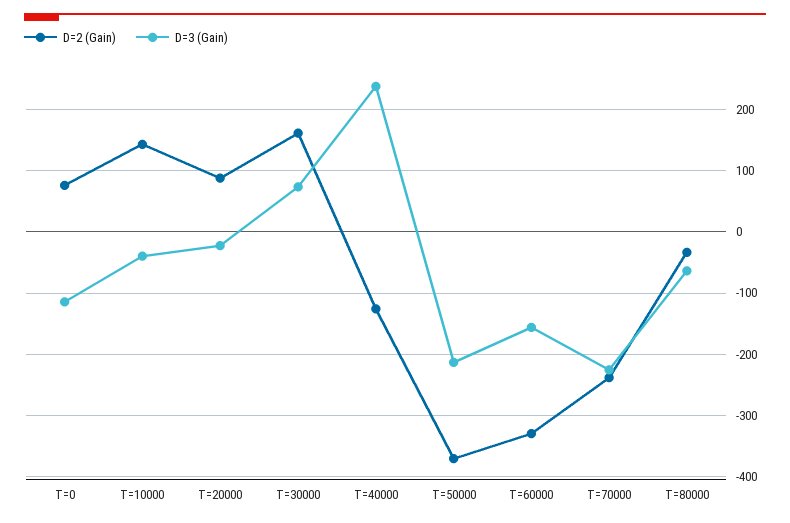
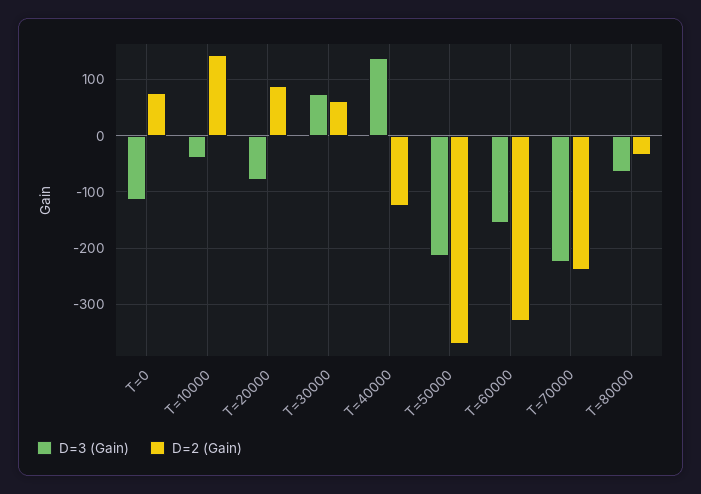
D=3 (Gain), T=20000: -20 -> -80
D=2 (Gain), T=30000: 160 -> 60
D=3 (Gain), T=40000: 240 -> 140

